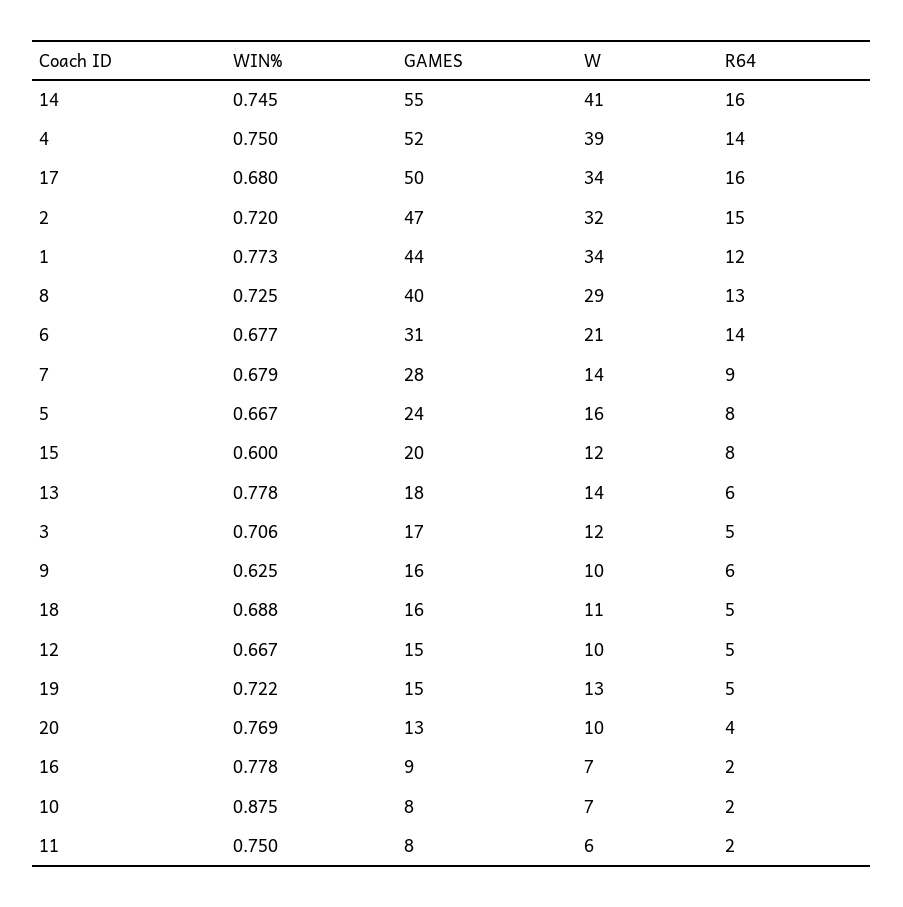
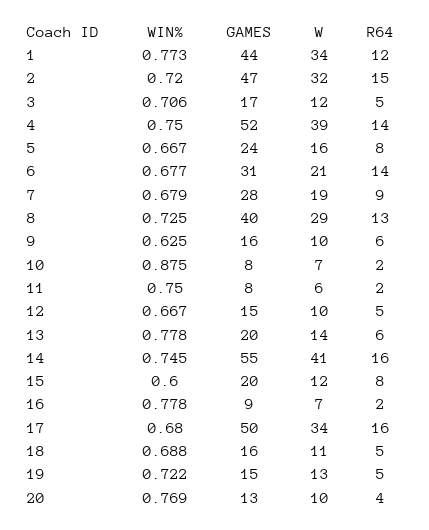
W, 7: 14 -> 19
GAMES, 13: 18 -> 20

